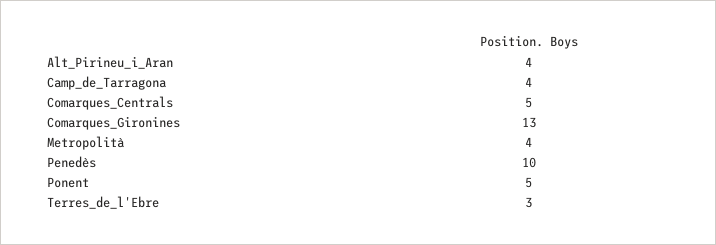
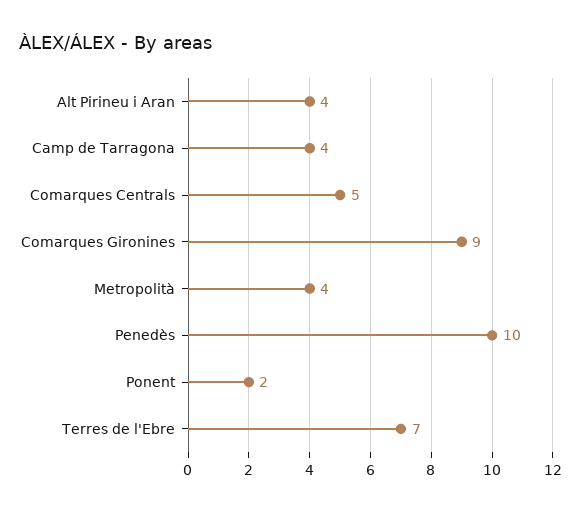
Comarques_Gironines: 13 -> 9
Ponent: 5 -> 2
Terres_de_l'Ebre: 3 -> 7

